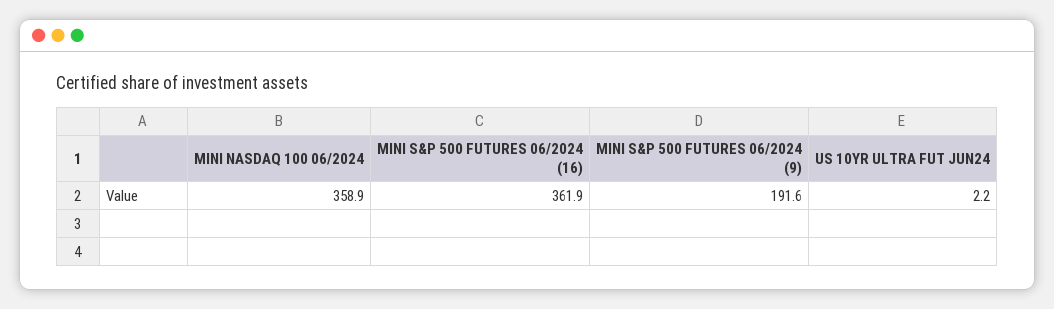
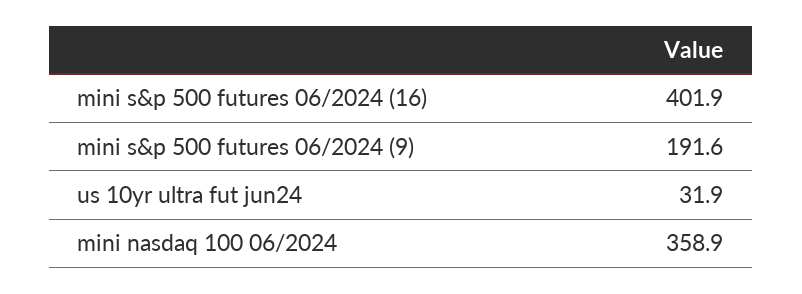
MINI S&P 500 FUTURES 06/2024 (16): 361.9 -> 401.9
US 10YR ULTRA FUT JUN24: 2.2 -> 31.9

